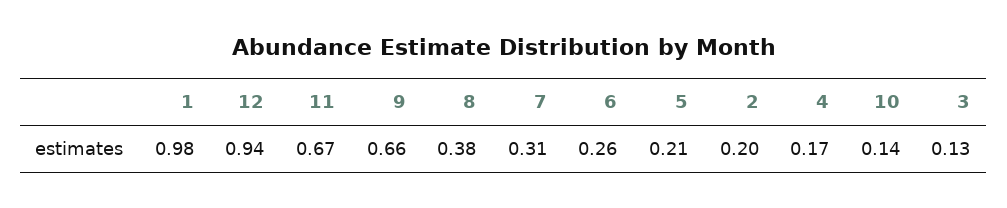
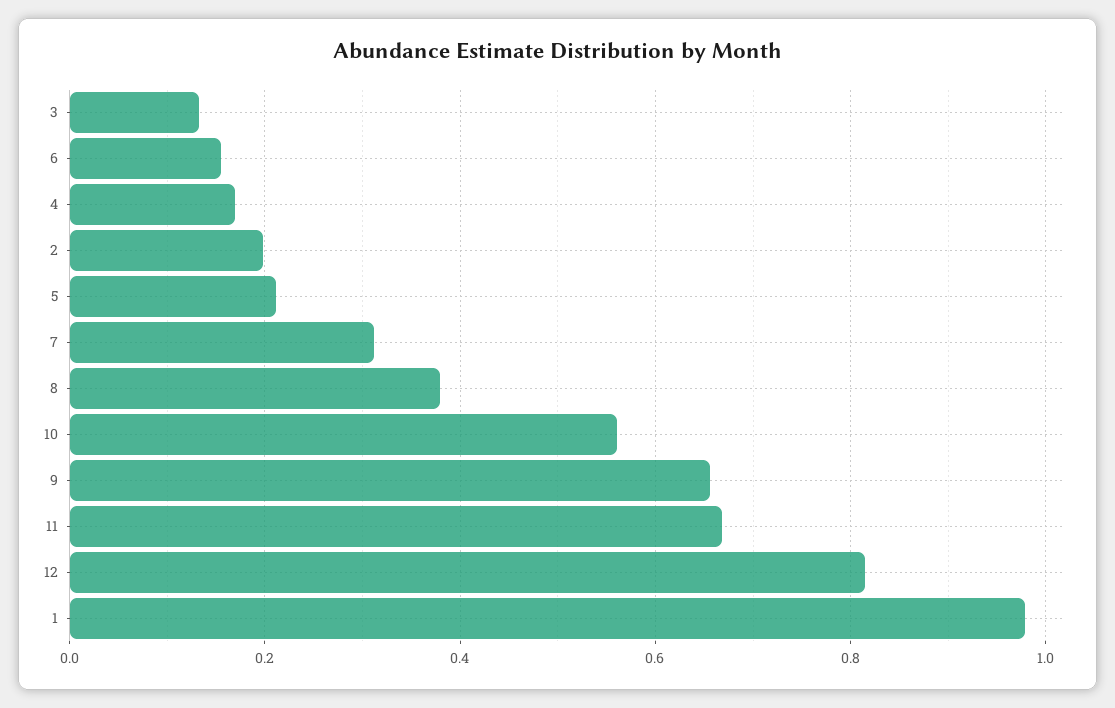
12: 0.94 -> 0.82
6: 0.26 -> 0.16
10: 0.14 -> 0.56

